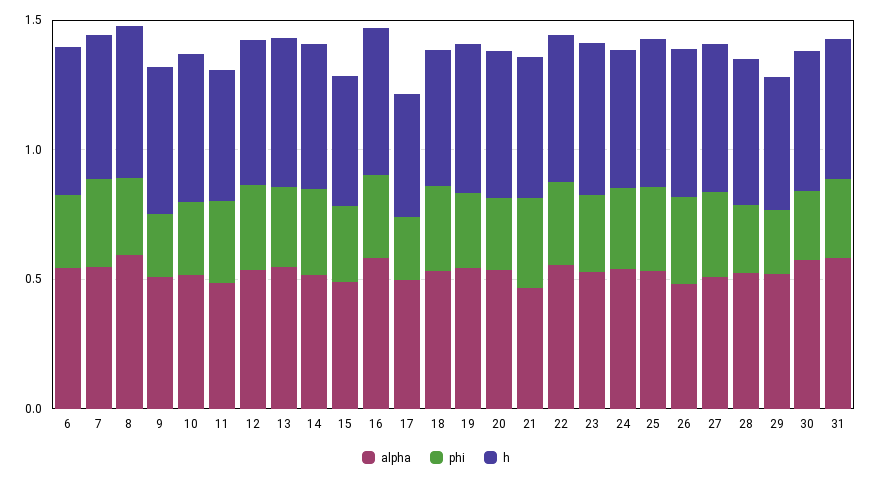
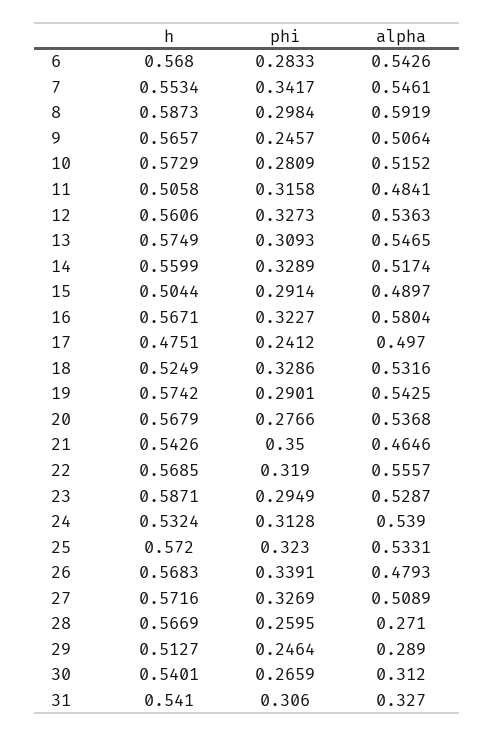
alpha, 28: 0.5 -> 0.271
alpha, 29: 0.5 -> 0.289
alpha, 30: 0.6 -> 0.312
alpha, 31: 0.6 -> 0.327

